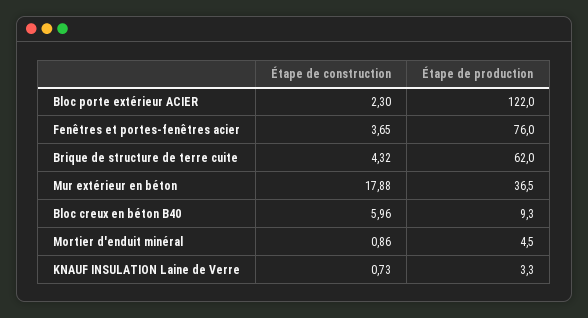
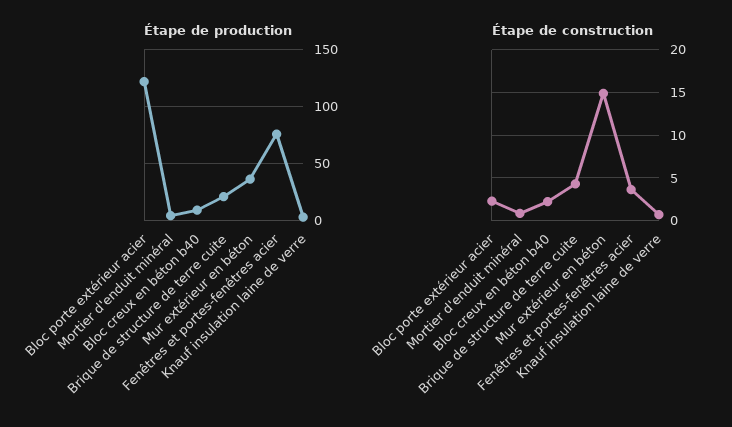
Étape de production, Brique de structure de terre cuite: 62 -> 20
Étape de construction, Mur extérieur en béton: 17.88 -> 15
Étape de construction, Bloc creux en béton B40: 5.96 -> 2

